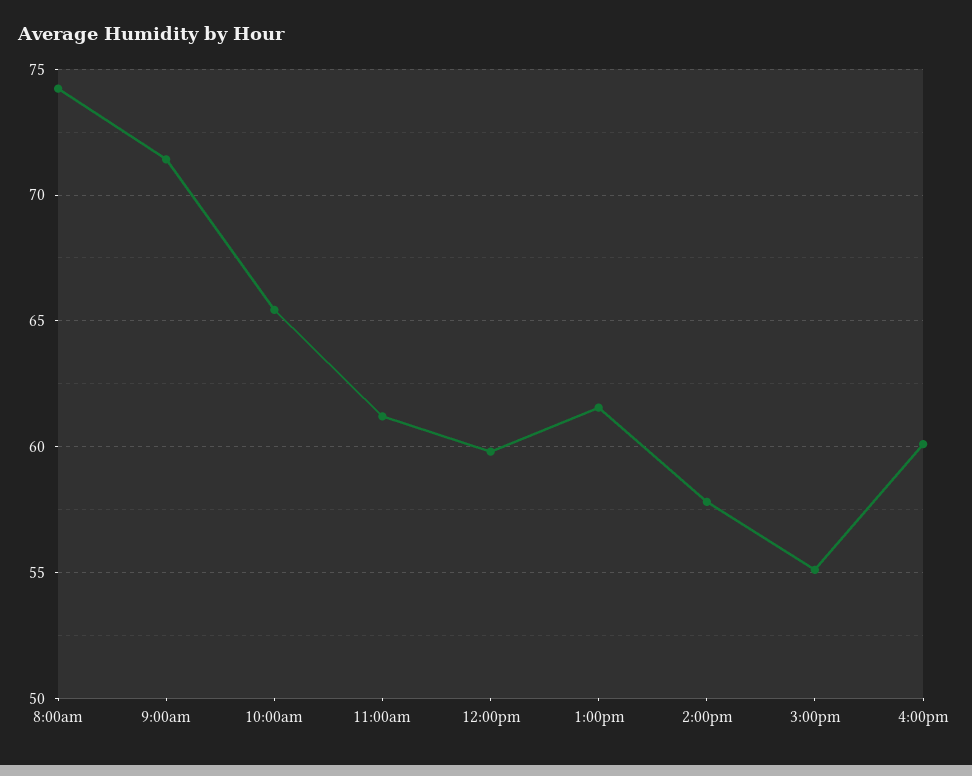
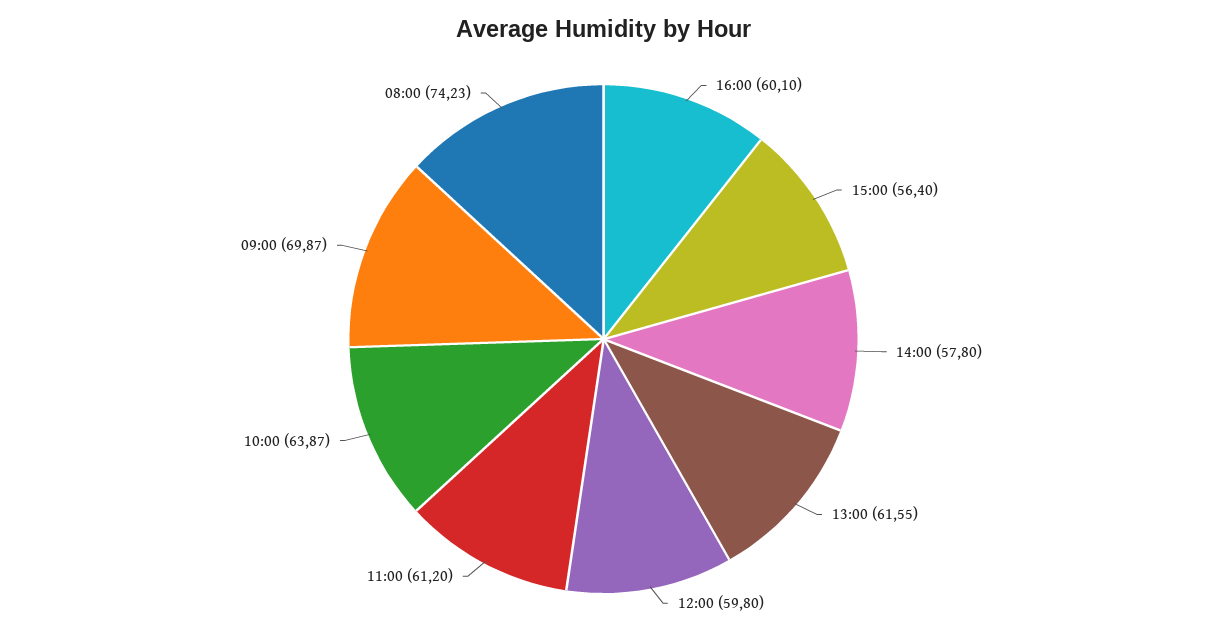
9:00am: 71.5 -> 69.87
10:00am: 65.5 -> 63.87
3:00pm: 55 -> 56.4

